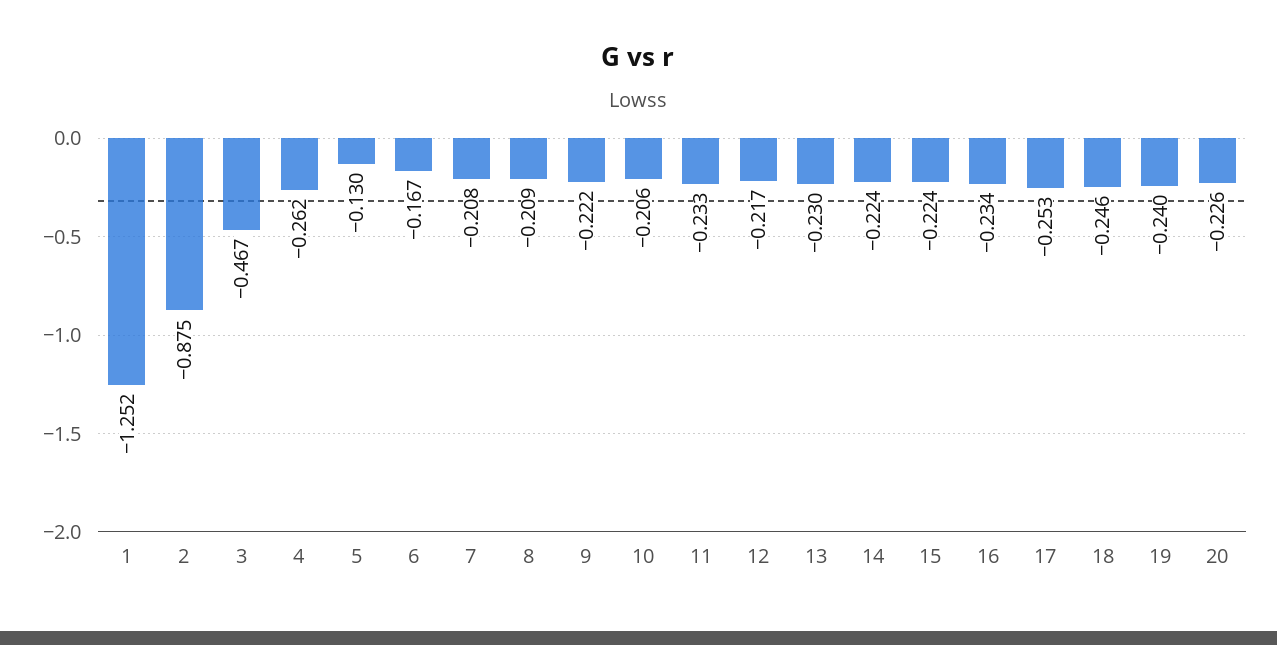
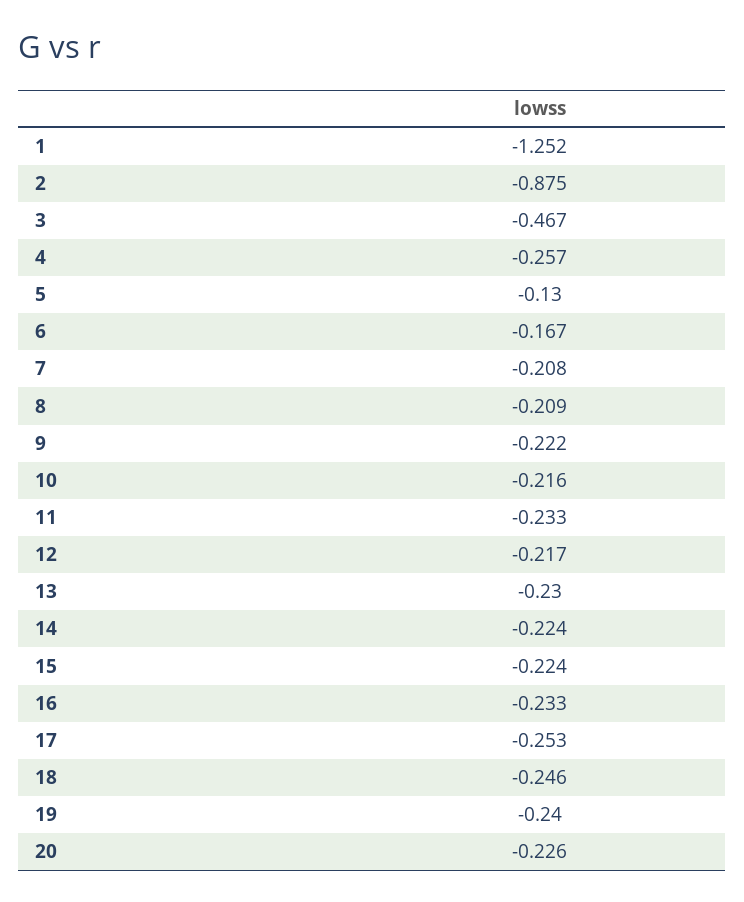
4: -0.262 -> -0.257
10: -0.206 -> -0.216
16: -0.234 -> -0.233

